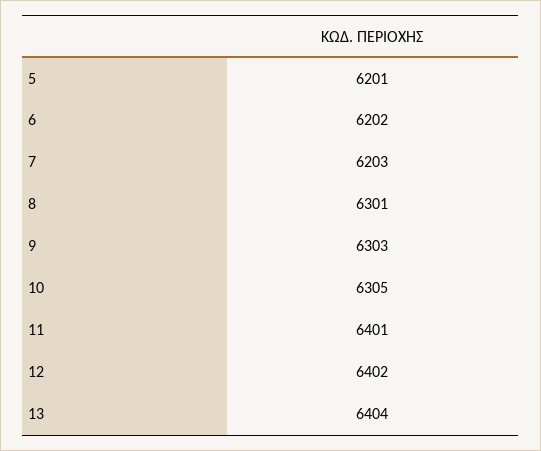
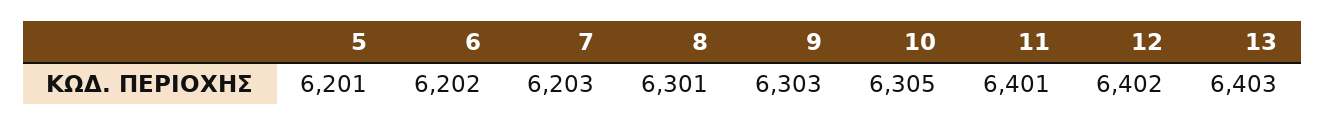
13: 6404 -> 6403

